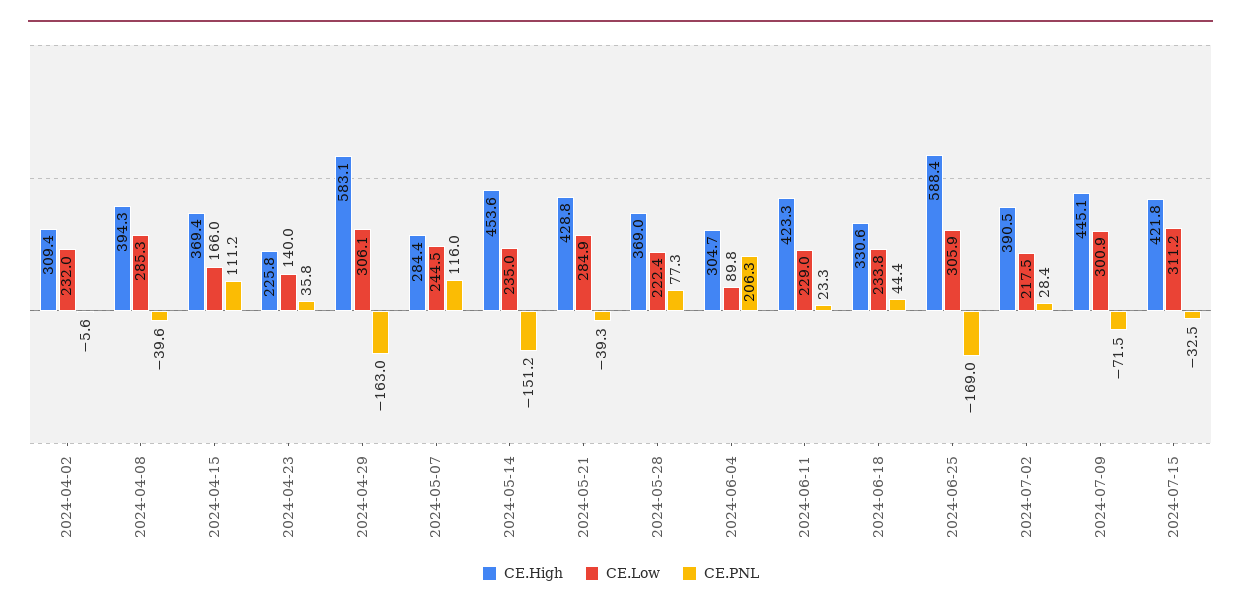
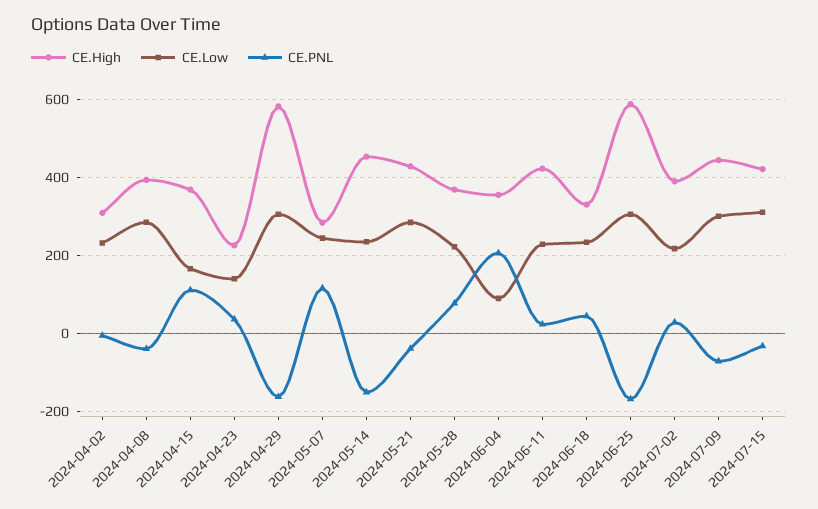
CE.High, 2024-06-04: 304.7 -> 360

